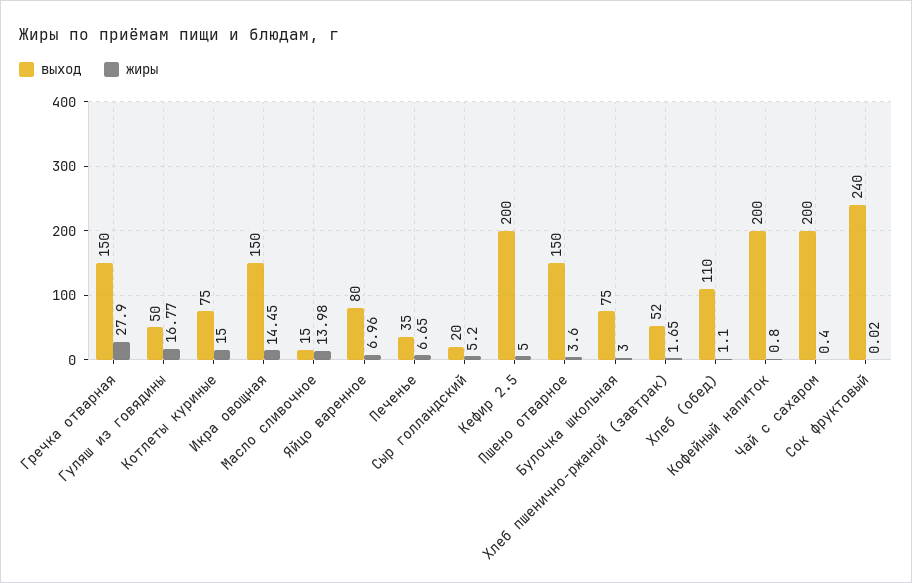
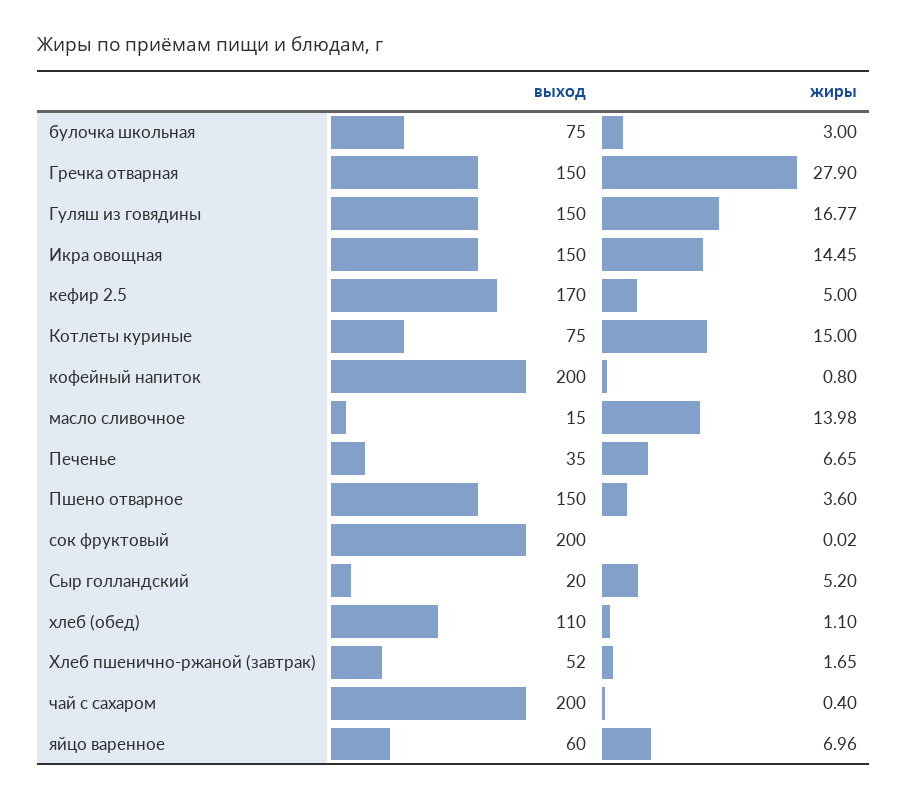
выход, Гуляш из говядины: 50 -> 150
выход, Яйцо варенное: 80 -> 60
выход, Кефир 2.5: 200 -> 170
выход, Сок фруктовый: 240 -> 200

